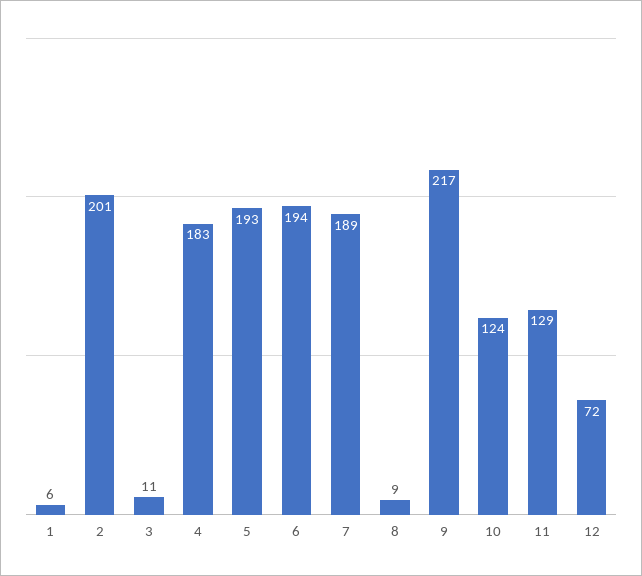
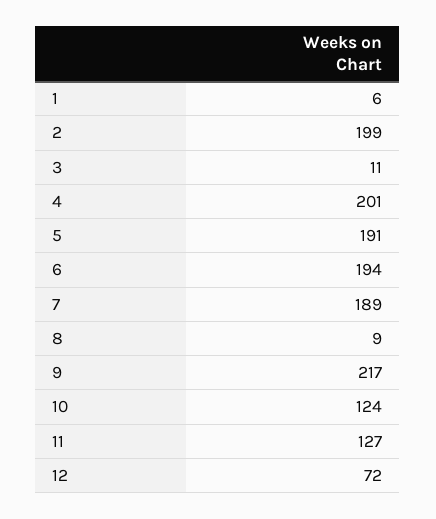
2: 201 -> 199
4: 183 -> 201
5: 193 -> 191
11: 129 -> 127

